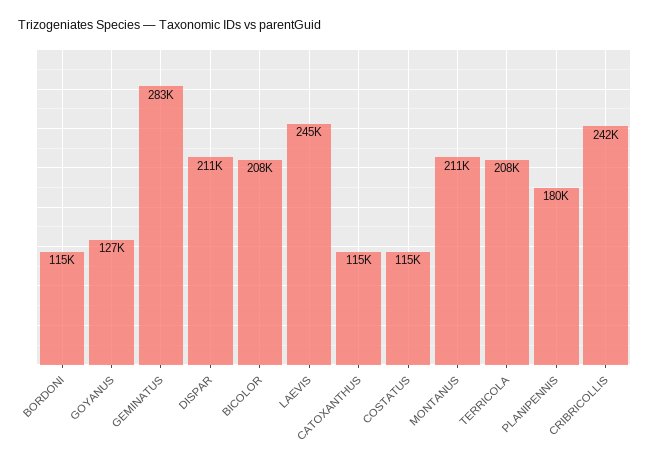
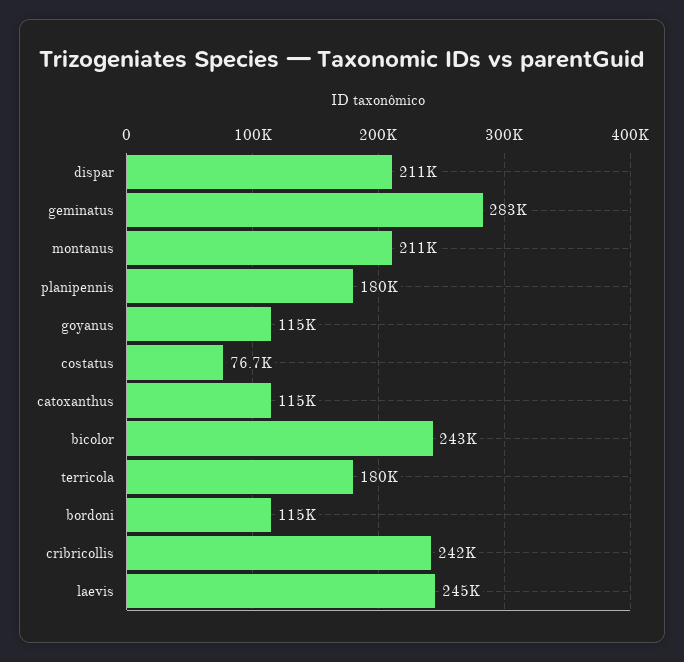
GOYANUS: 127000 -> 115000
BICOLOR: 208000 -> 243000
COSTATUS: 115000 -> 76700
TERRICOLA: 208000 -> 180000

